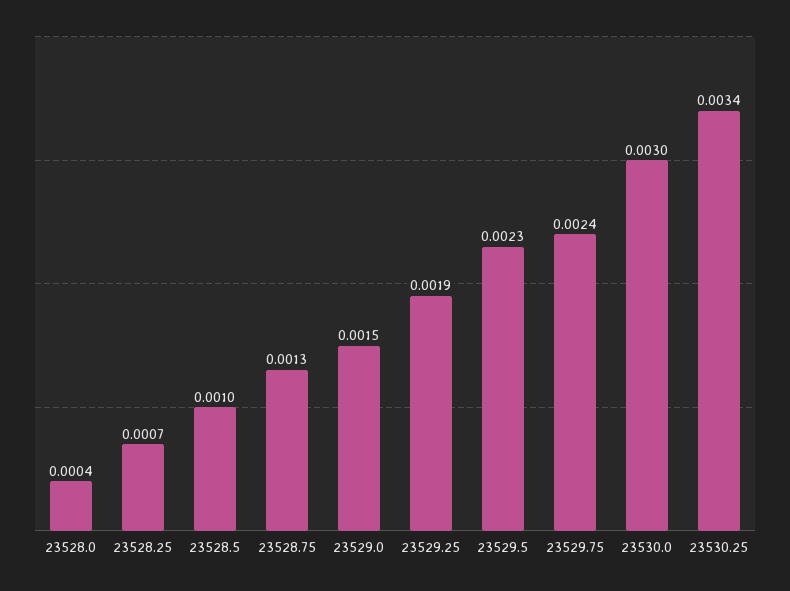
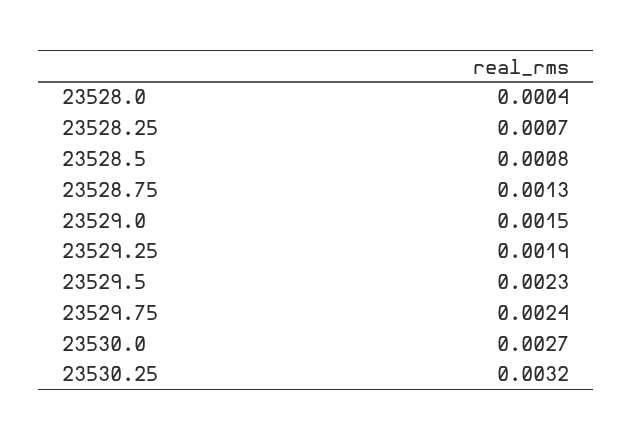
23528.5: 0.001 -> 0.0008
23530.0: 0.003 -> 0.0027
23530.25: 0.0034 -> 0.0032

